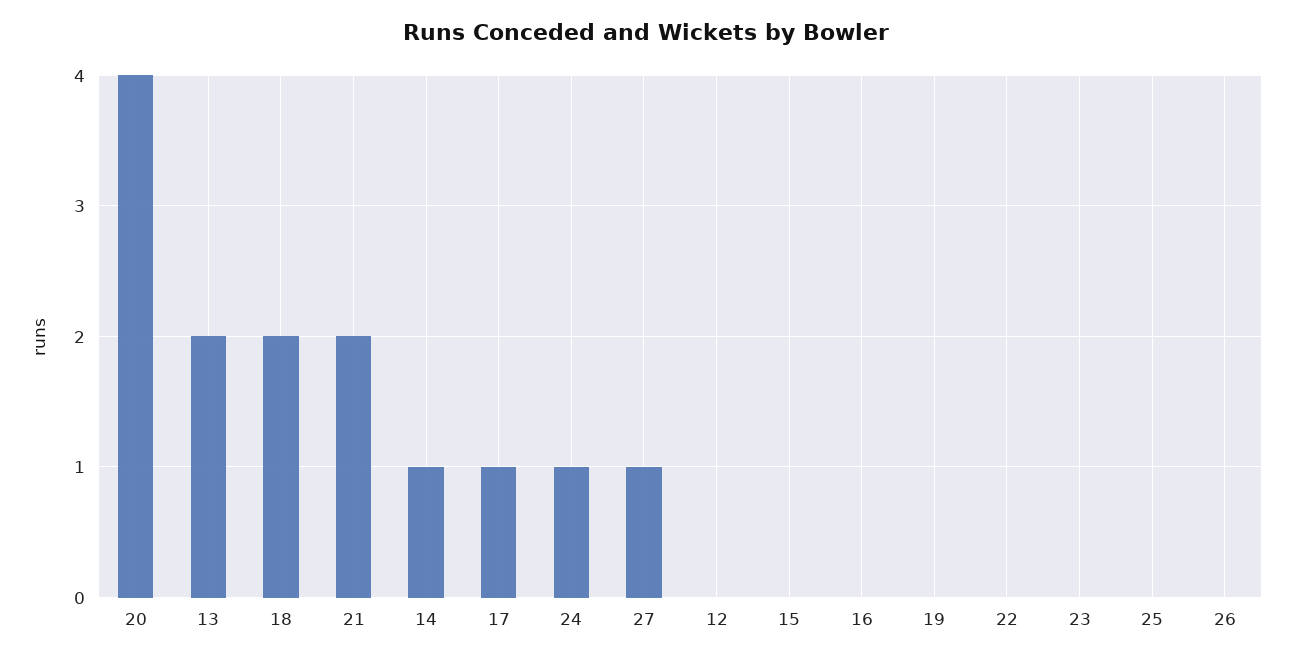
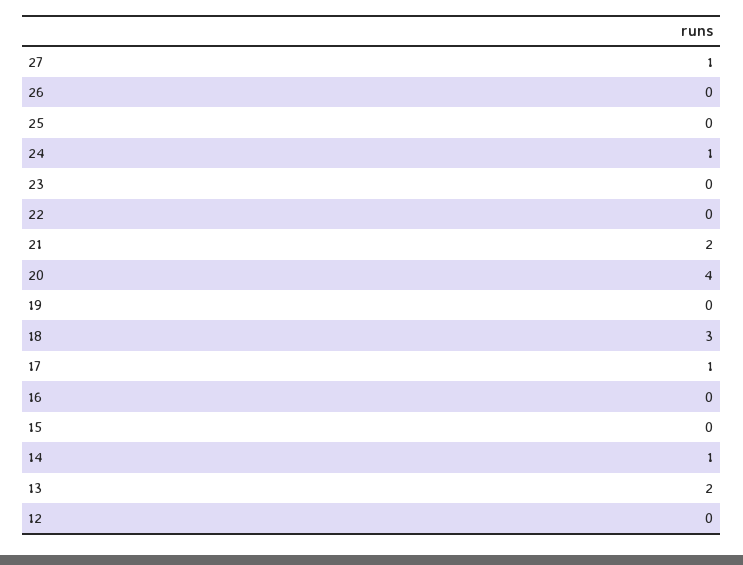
18: 2 -> 3

